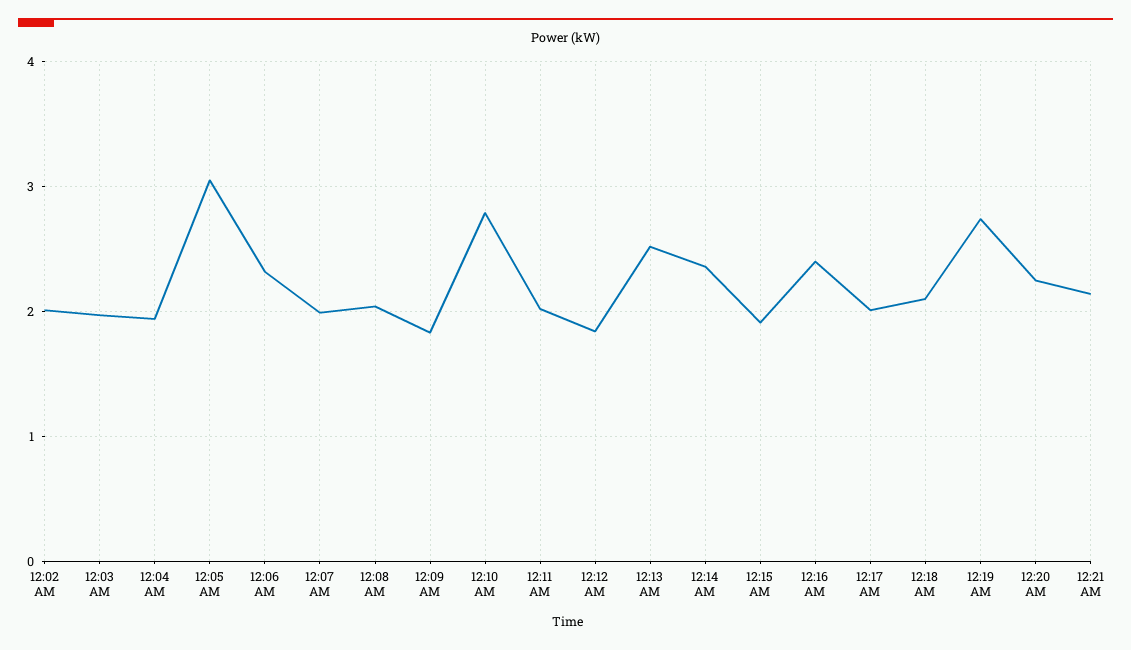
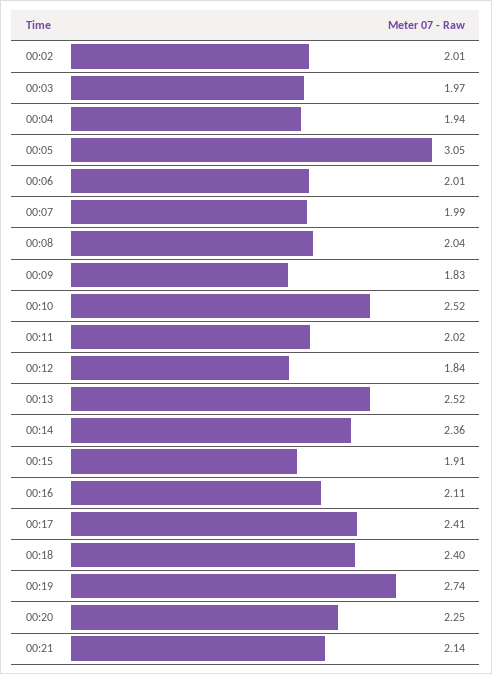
12:06 AM: 2.3 -> 2.01
12:10 AM: 2.8 -> 2.52
12:16 AM: 2.4 -> 2.11
12:17 AM: 2 -> 2.41
12:18 AM: 2.1 -> 2.4

